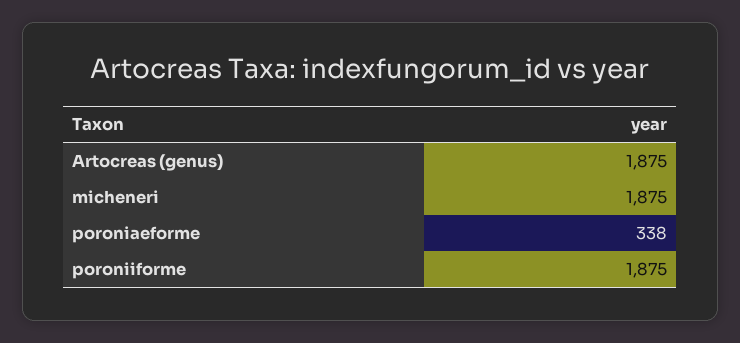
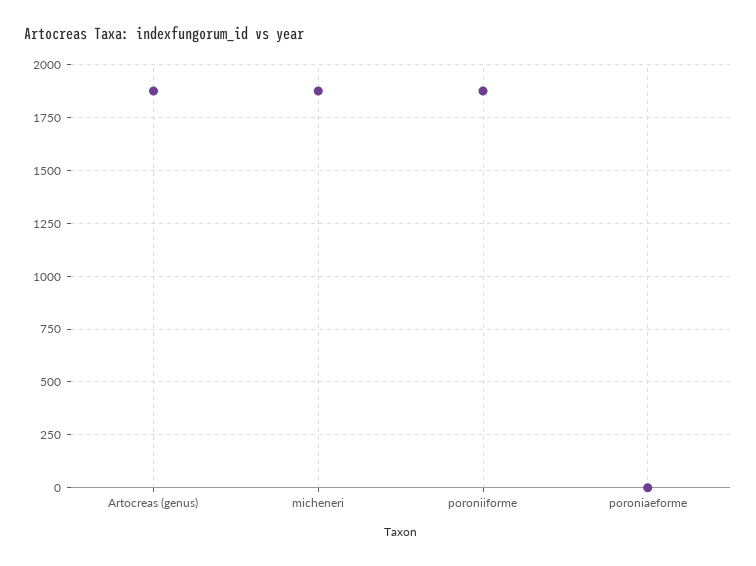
poroniaeforme: 338 -> 0

